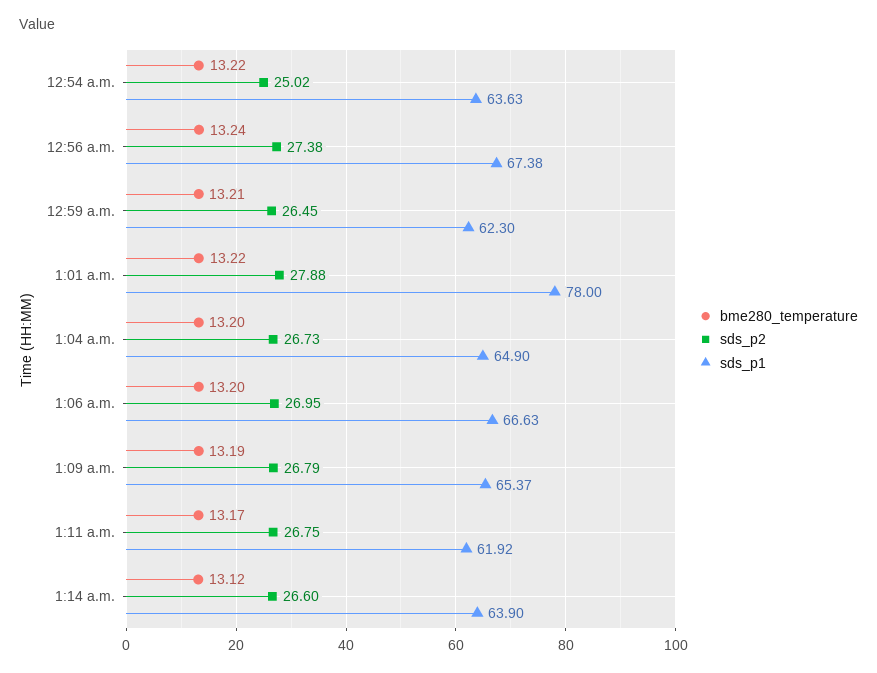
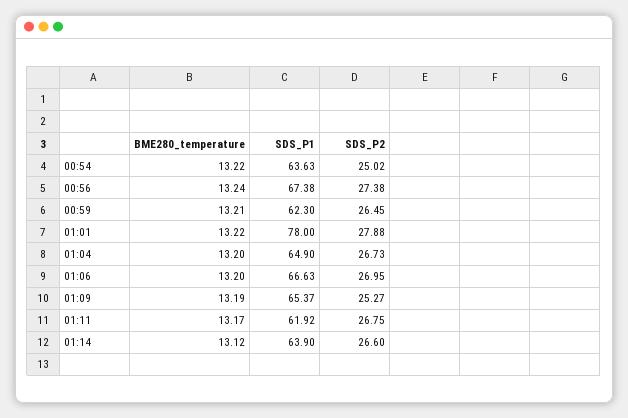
sds_p2, 1:09 a.m.: 26.79 -> 25.27

